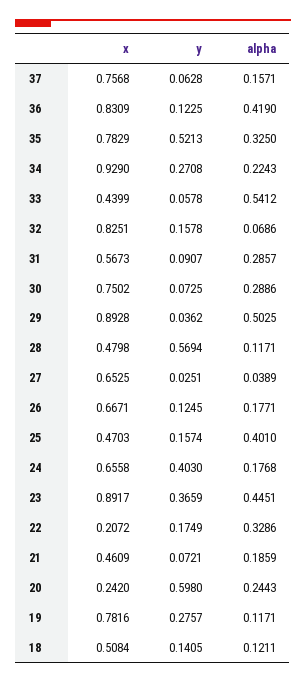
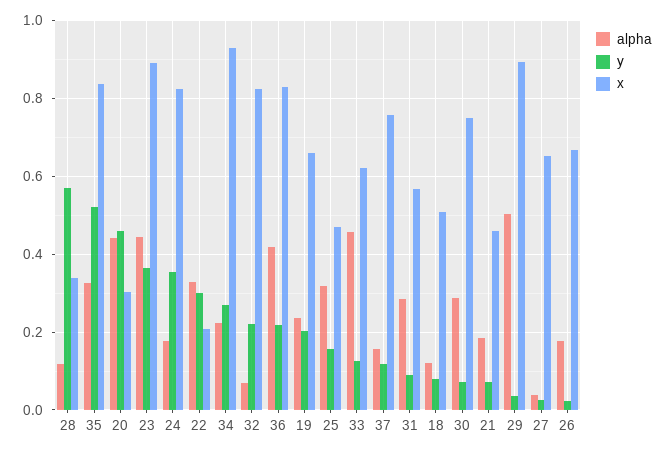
y, 37: 0.0628 -> 0.12
y, 36: 0.1225 -> 0.22
x, 35: 0.7829 -> 0.84
x, 33: 0.4399 -> 0.62
y, 33: 0.0578 -> 0.12
alpha, 33: 0.5412 -> 0.46
y, 32: 0.1578 -> 0.22
x, 28: 0.4798 -> 0.34
y, 26: 0.1245 -> 0.02
alpha, 25: 0.401 -> 0.32
x, 24: 0.6558 -> 0.82
y, 24: 0.403 -> 0.36
y, 22: 0.1749 -> 0.3
x, 20: 0.242 -> 0.3
y, 20: 0.598 -> 0.46
alpha, 20: 0.2443 -> 0.44
x, 19: 0.7816 -> 0.66
y, 19: 0.2757 -> 0.2
alpha, 19: 0.1171 -> 0.24
y, 18: 0.1405 -> 0.08

